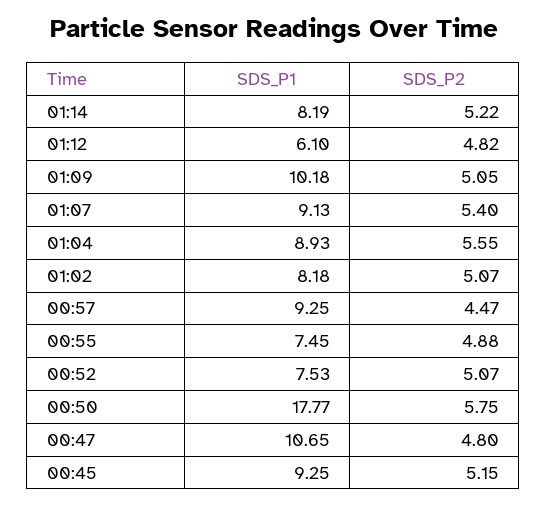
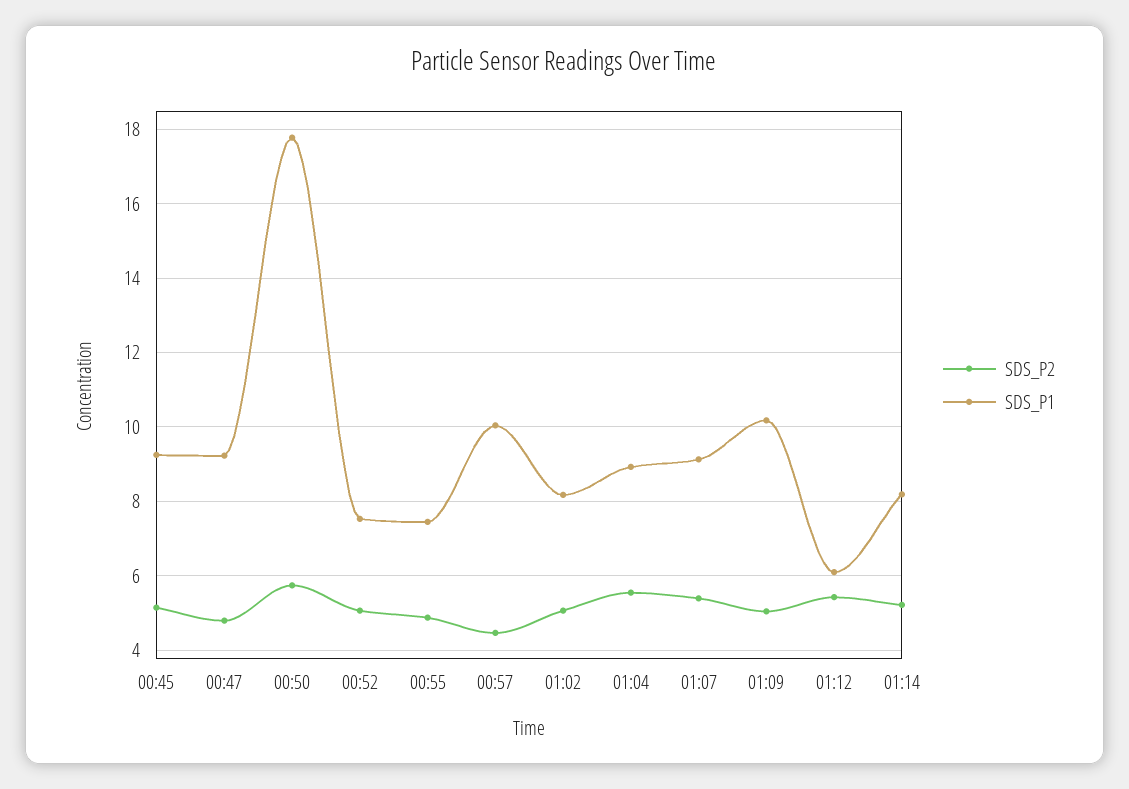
SDS_P2, 01:12: 4.82 -> 5.4
SDS_P1, 00:57: 9.25 -> 10
SDS_P1, 00:47: 10.65 -> 9.2

